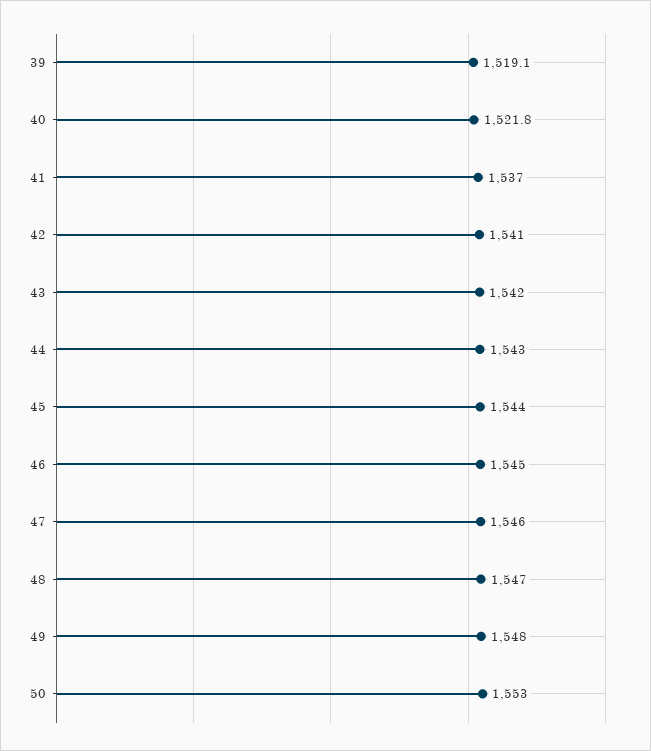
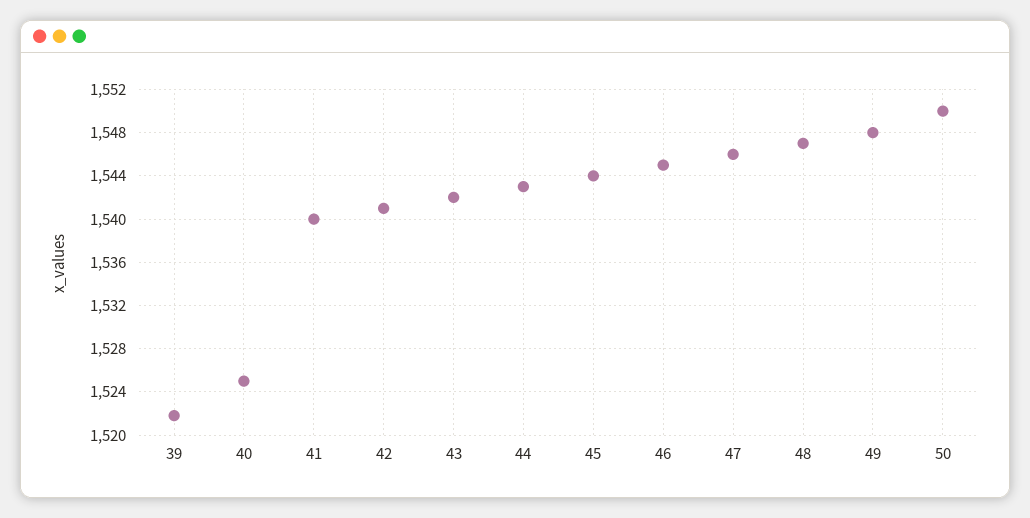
39: 1519.1 -> 1522
40: 1521.8 -> 1525
41: 1537 -> 1540
50: 1553 -> 1550

